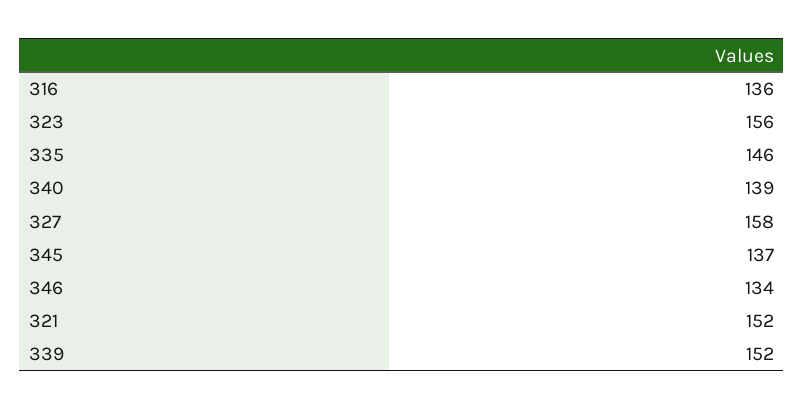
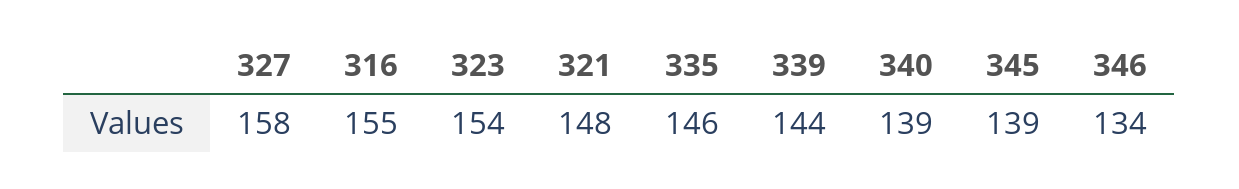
316: 136 -> 155
323: 156 -> 154
345: 137 -> 139
321: 152 -> 148
339: 152 -> 144

